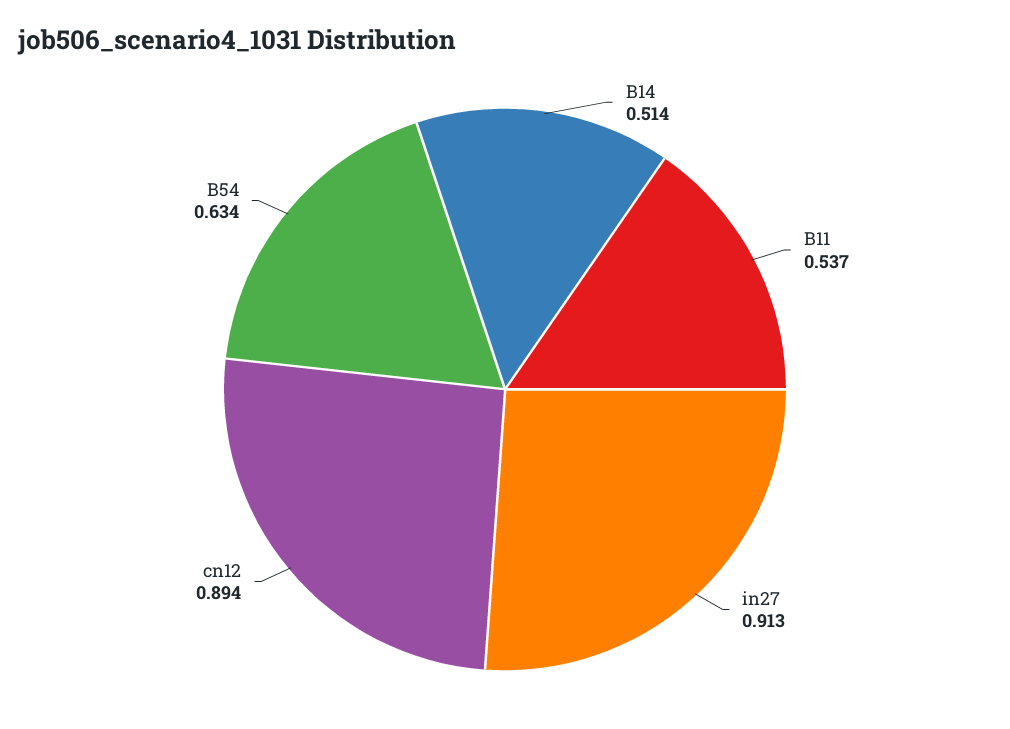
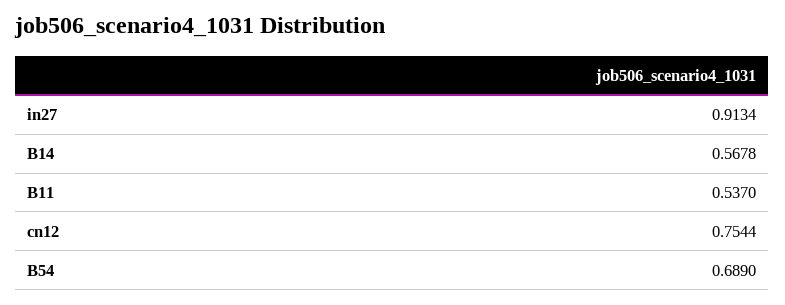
B14: 0.514 -> 0.5678
cn12: 0.894 -> 0.7544
B54: 0.634 -> 0.689

